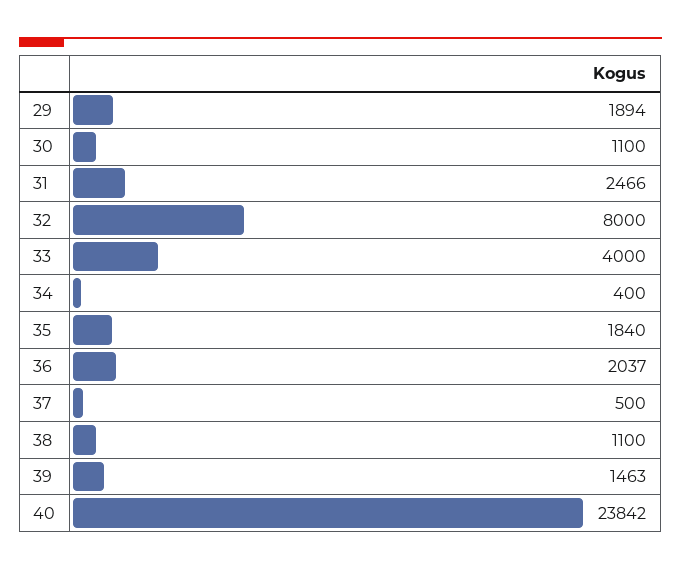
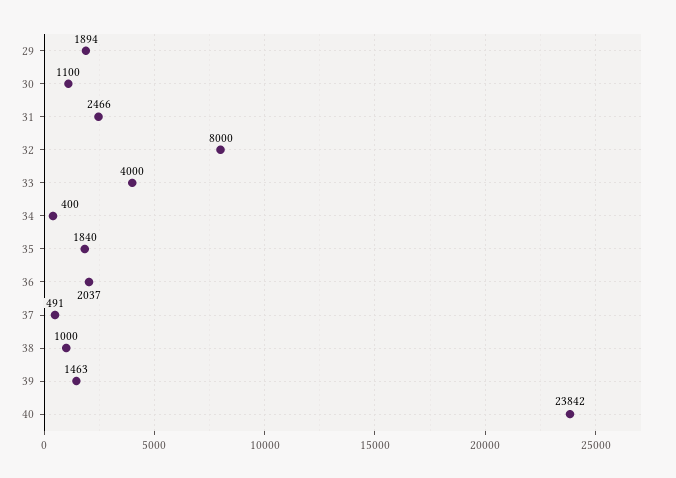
37: 500 -> 491
38: 1100 -> 1000

